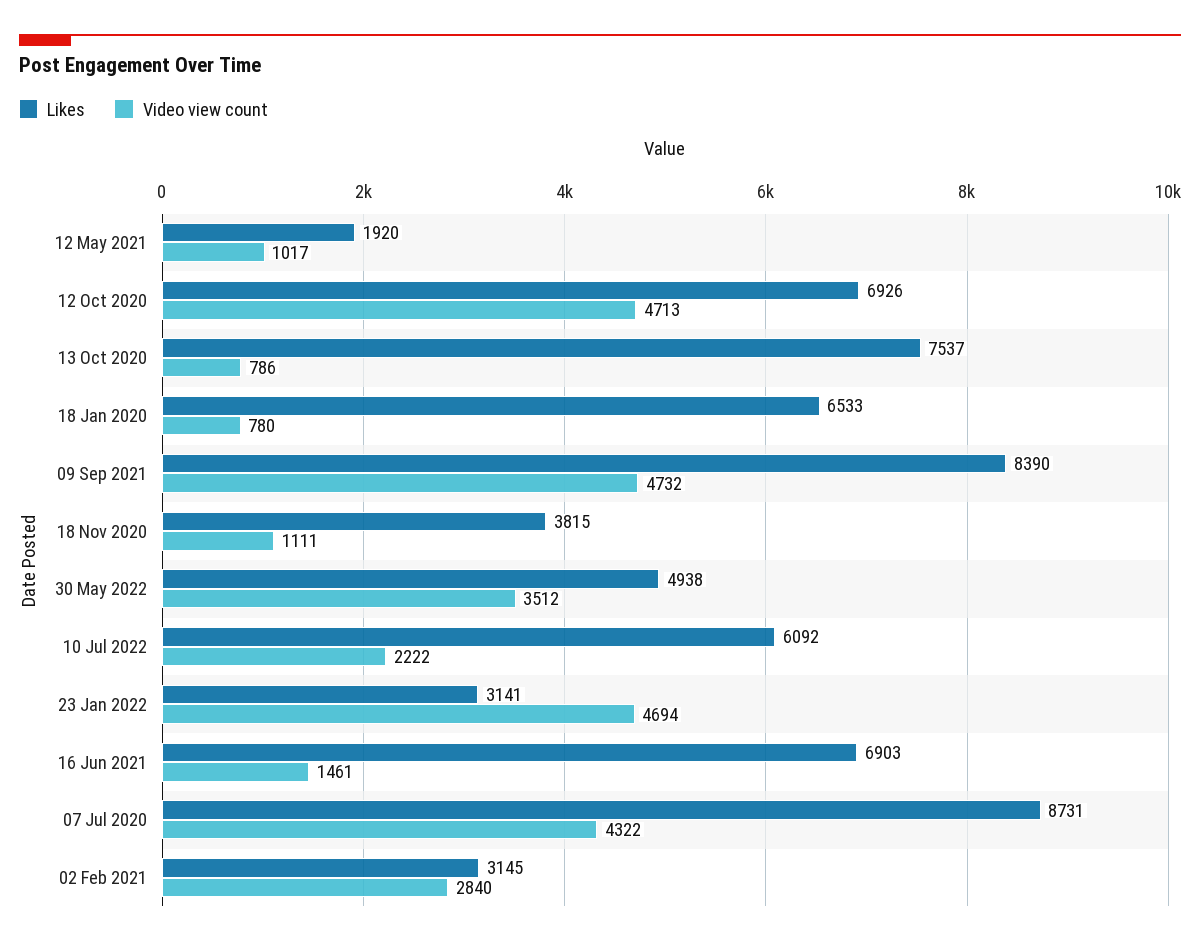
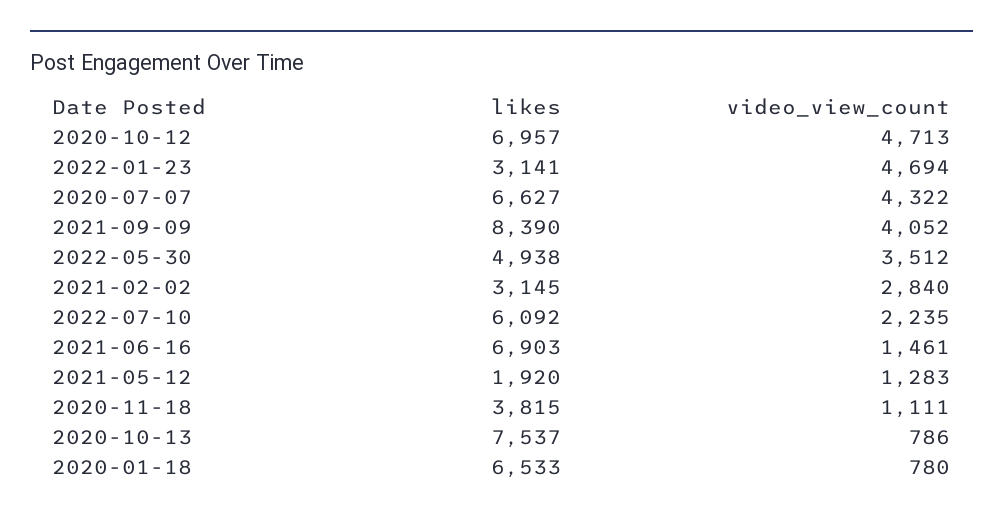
Video view count, 12 May 2021: 1017 -> 1283
Likes, 12 Oct 2020: 6926 -> 6957
Video view count, 09 Sep 2021: 4732 -> 4052
Video view count, 10 Jul 2022: 2222 -> 2235
Likes, 07 Jul 2020: 8731 -> 6627

